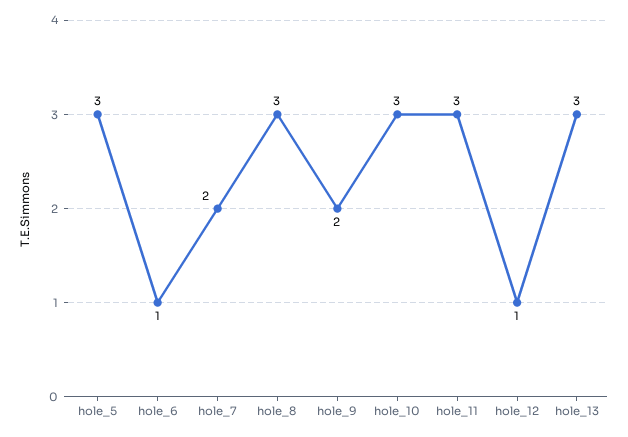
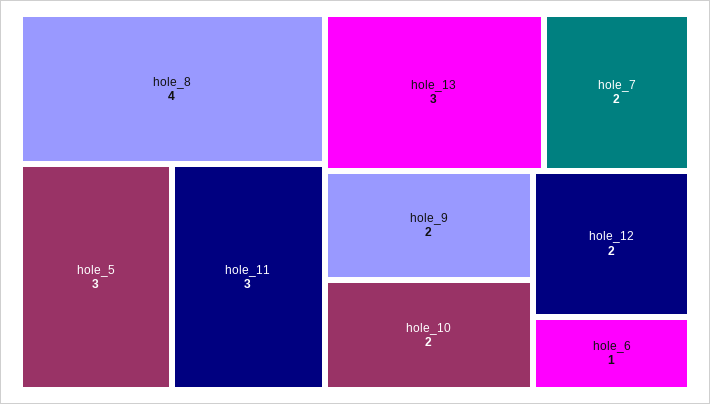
hole_8: 3 -> 4
hole_10: 3 -> 2
hole_12: 1 -> 2

